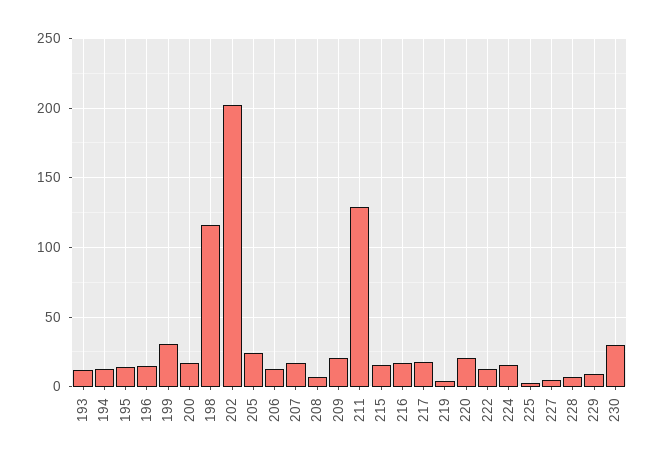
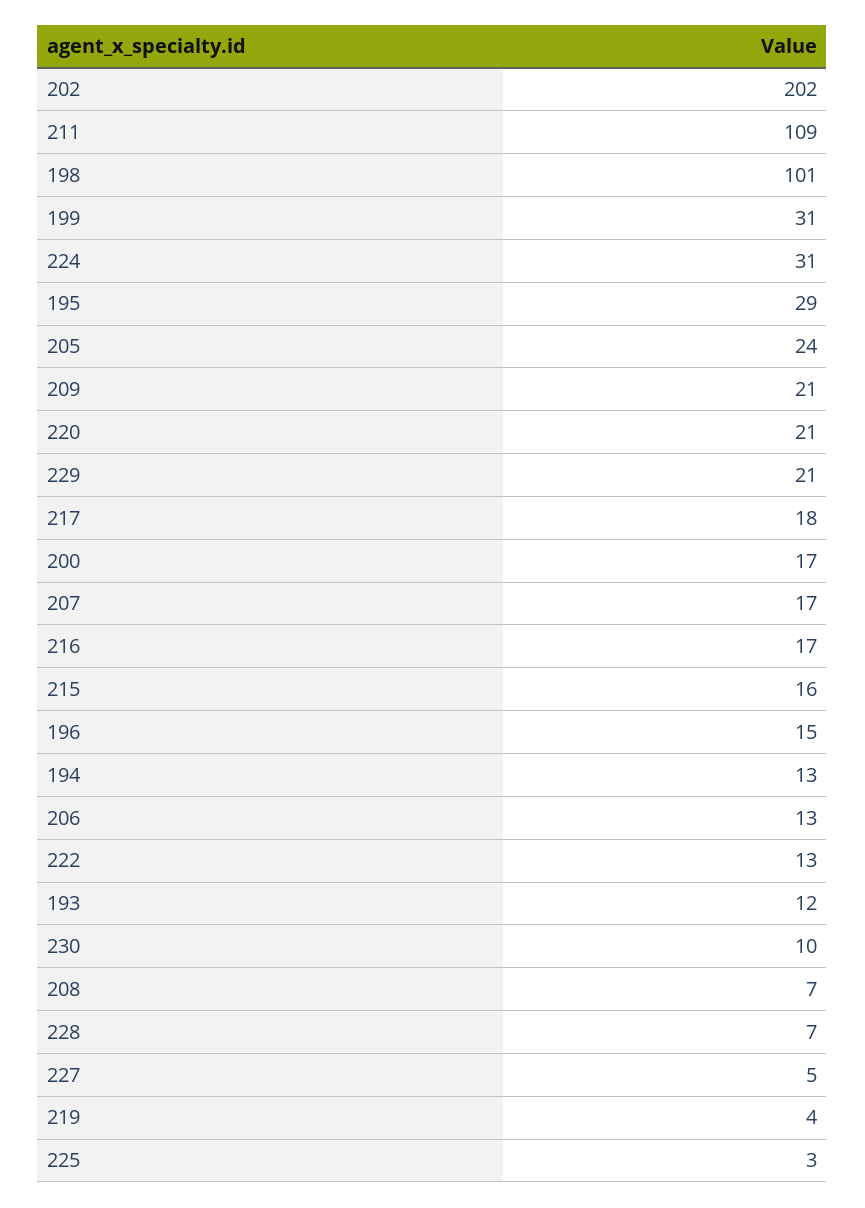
195: 15 -> 29
198: 115 -> 101
211: 130 -> 109
224: 15 -> 31
229: 10 -> 21
230: 30 -> 10

